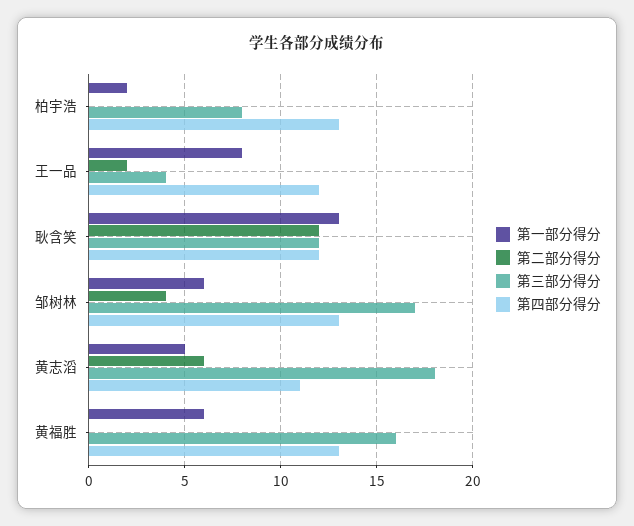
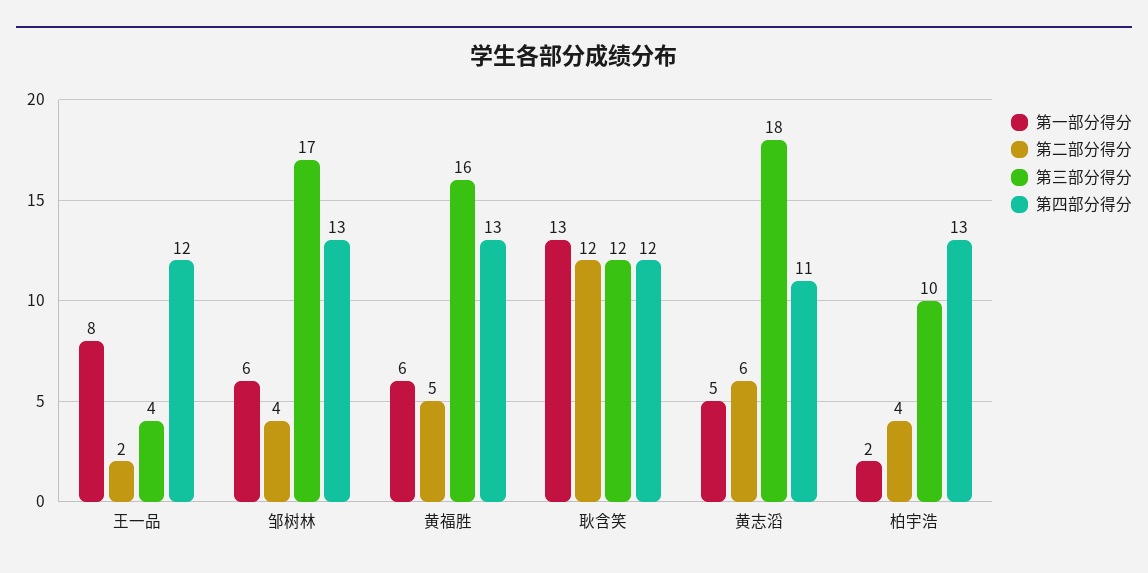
第二部分得分, 柏宇浩: 0 -> 4
第三部分得分, 柏宇浩: 8 -> 10
第二部分得分, 黄福胜: 0 -> 5

